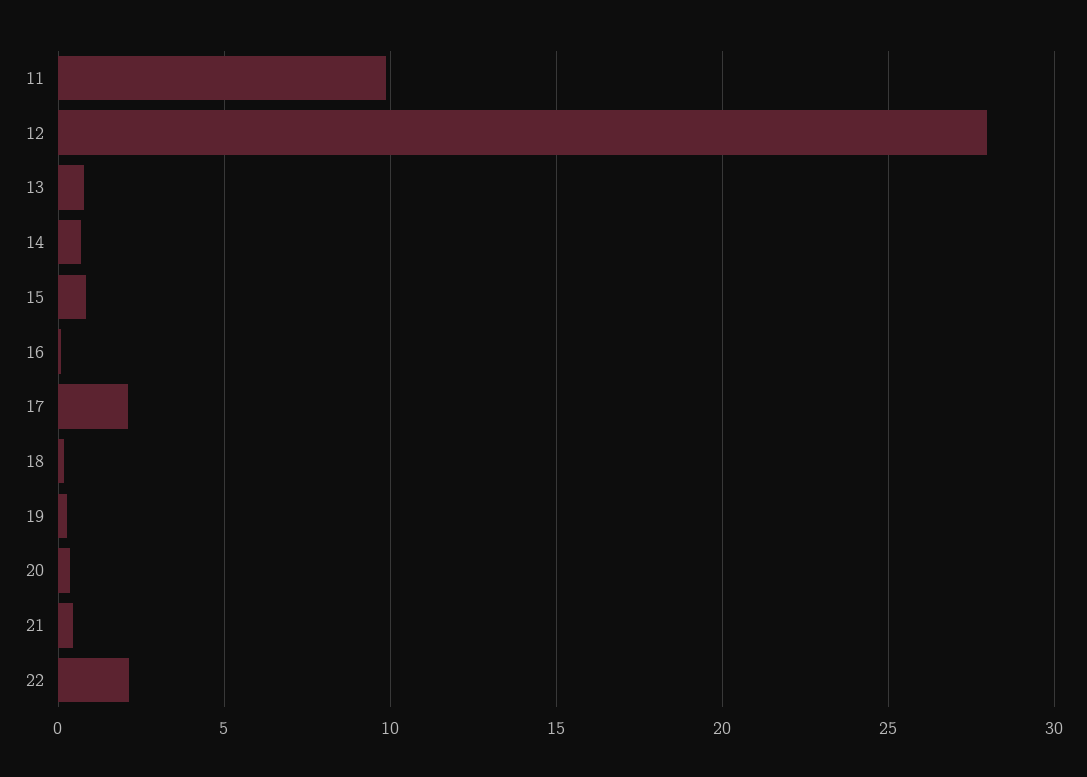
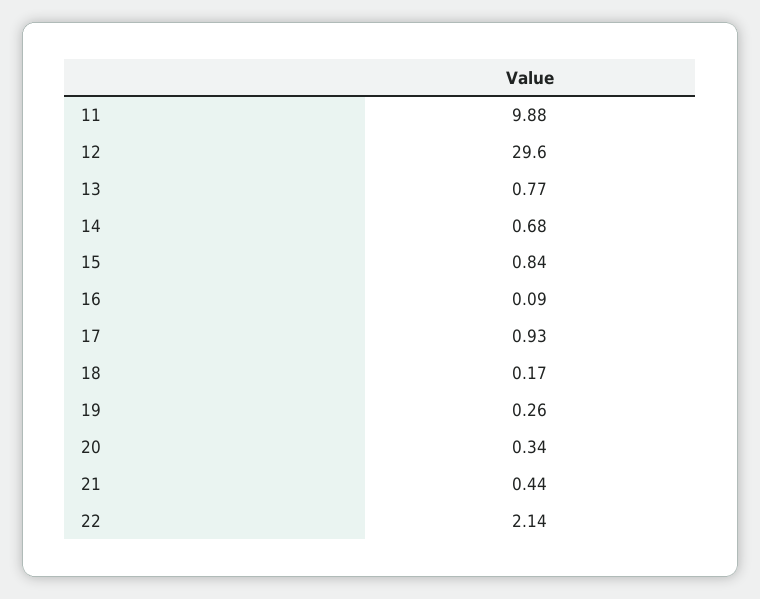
12: 28 -> 29.6
17: 2 -> 0.93

